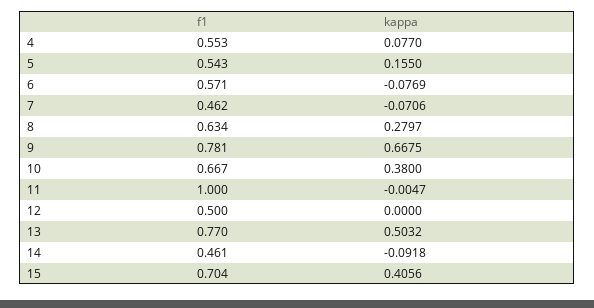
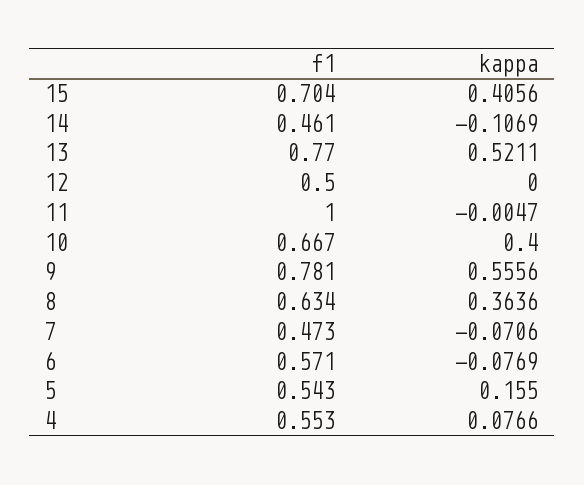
kappa, 4: 0.077 -> 0.0766
f1, 7: 0.462 -> 0.473
kappa, 8: 0.2797 -> 0.3636
kappa, 9: 0.6675 -> 0.5556
kappa, 10: 0.38 -> 0.4
kappa, 13: 0.5032 -> 0.5211
kappa, 14: -0.0918 -> -0.1069

